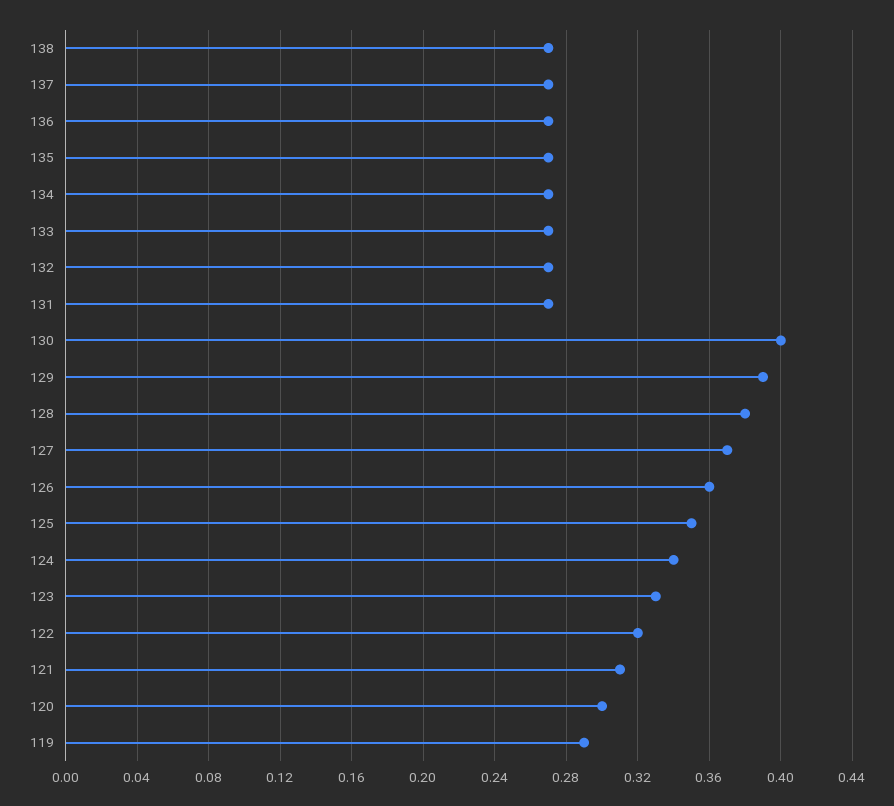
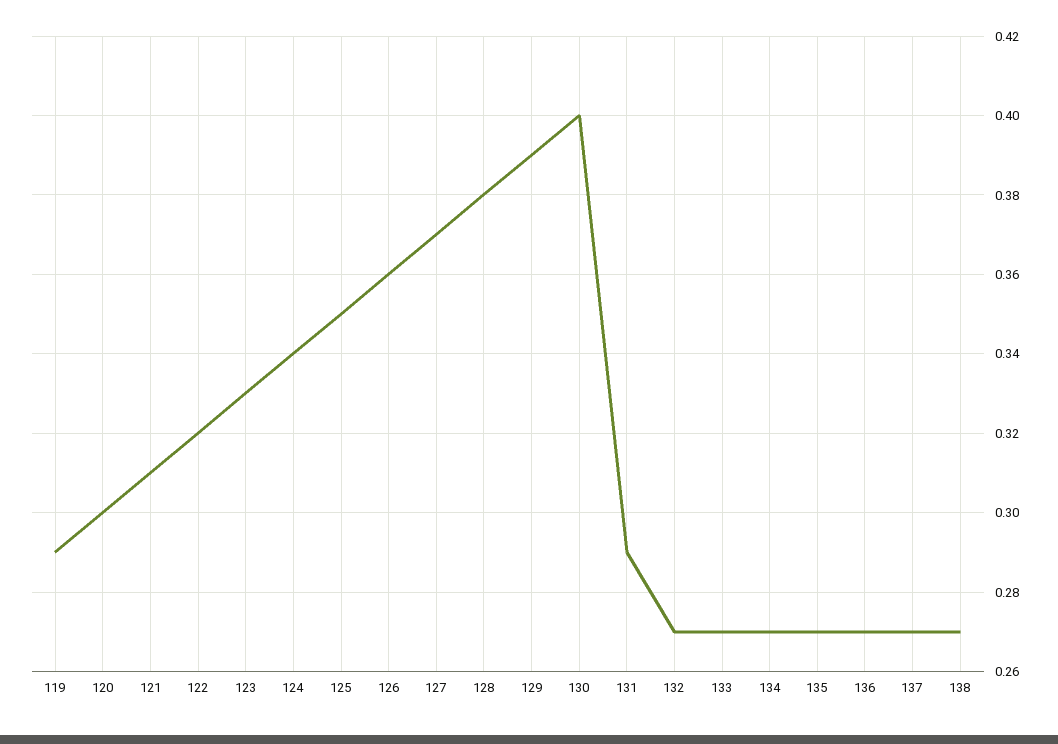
131: 0.27 -> 0.29

